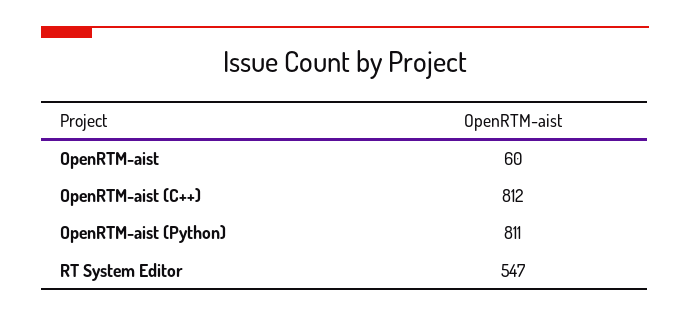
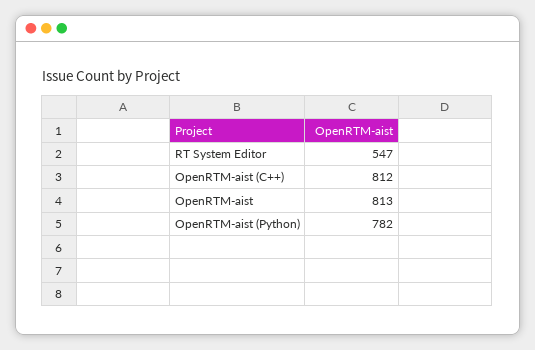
OpenRTM-aist: 60 -> 813
OpenRTM-aist (Python): 811 -> 782

